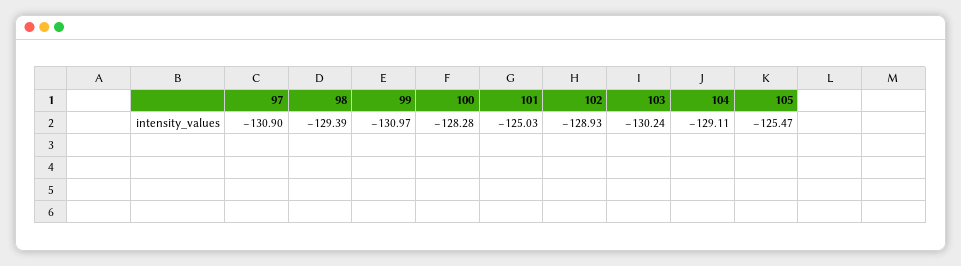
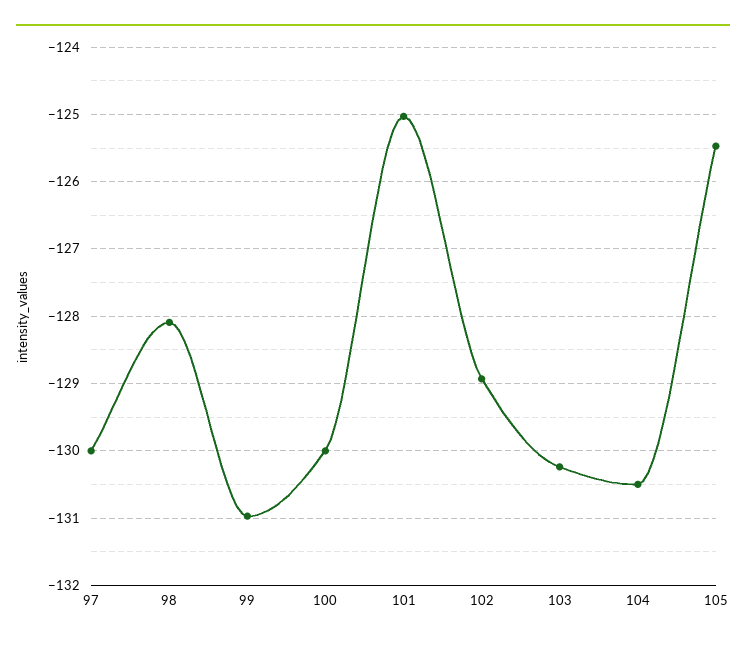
97: -130.9 -> -130
98: -129.39 -> -128.1
100: -128.28 -> -130
104: -129.11 -> -130.5

